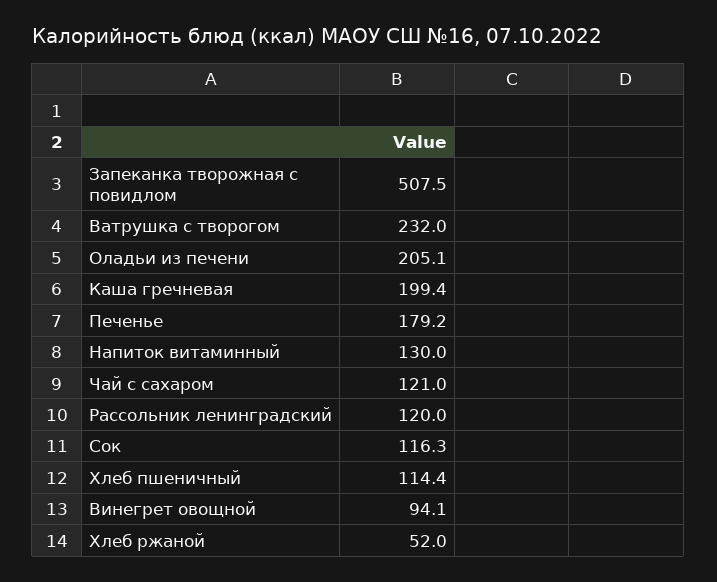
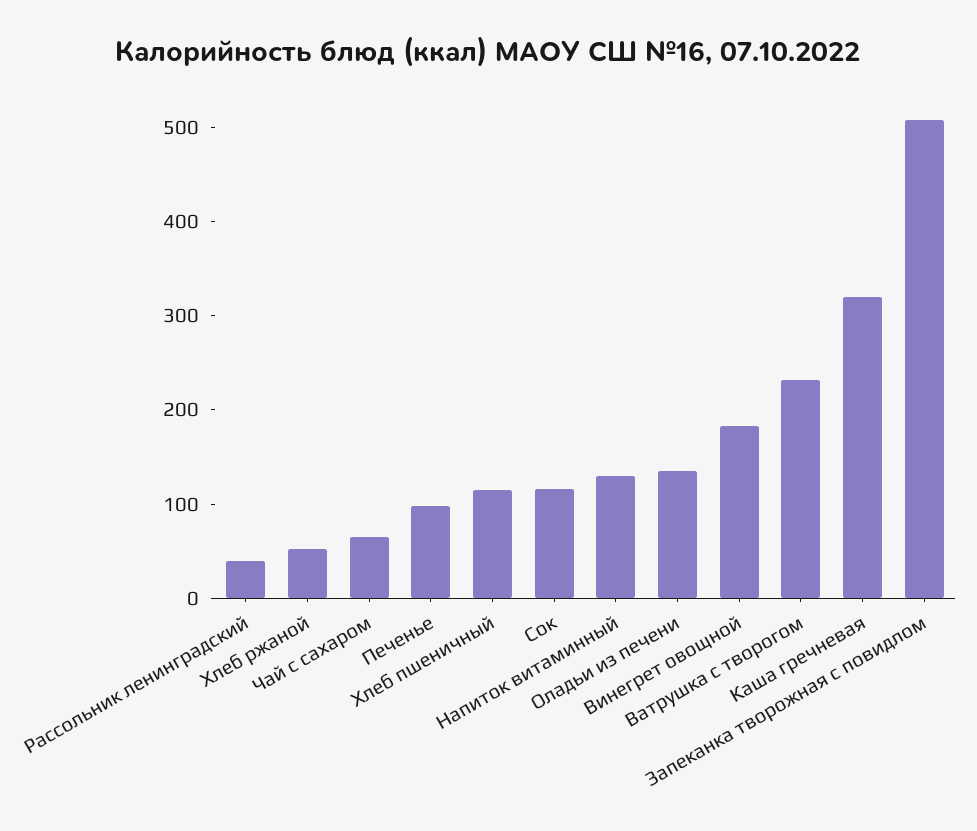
Оладьи из печени: 205.1 -> 140
Каша гречневая: 199.4 -> 320
Печенье: 179.2 -> 100
Чай с сахаром: 121 -> 60
Рассольник ленинградский: 120 -> 40
Винегрет овощной: 94.1 -> 180

